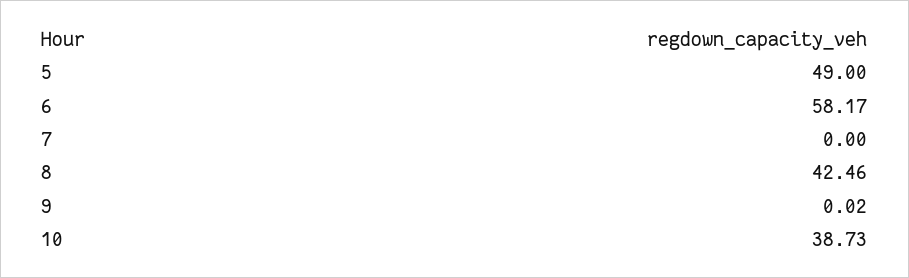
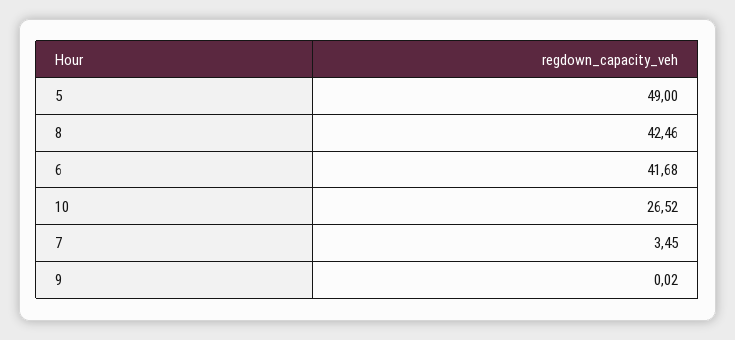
6: 58.17 -> 41.68
7: 0 -> 3.45
10: 38.73 -> 26.52

